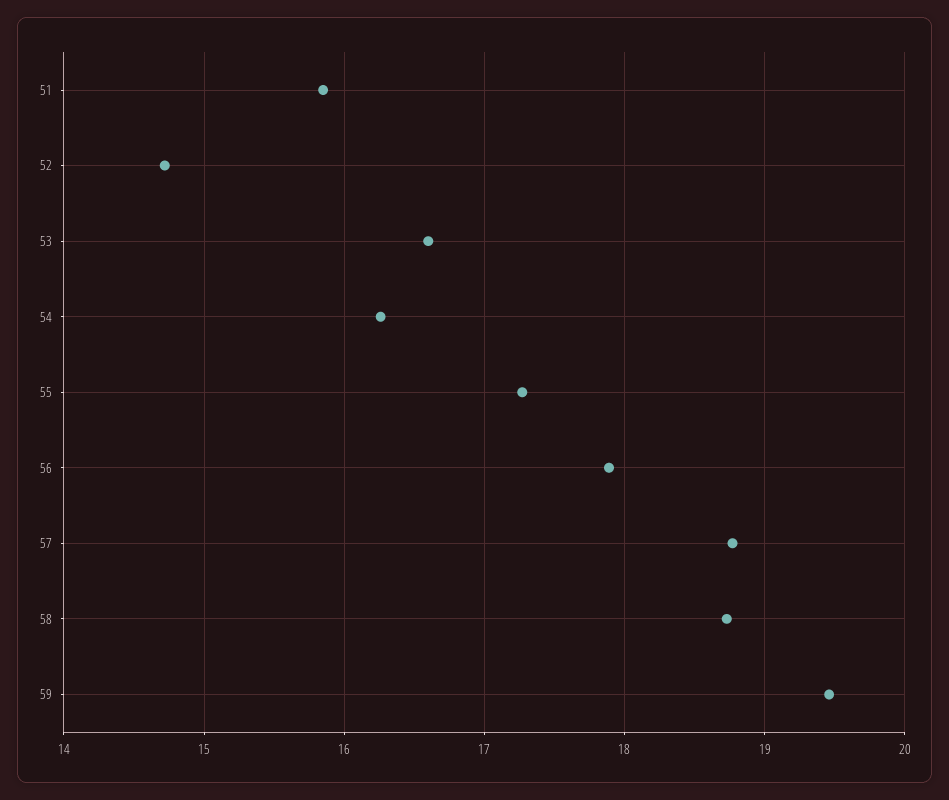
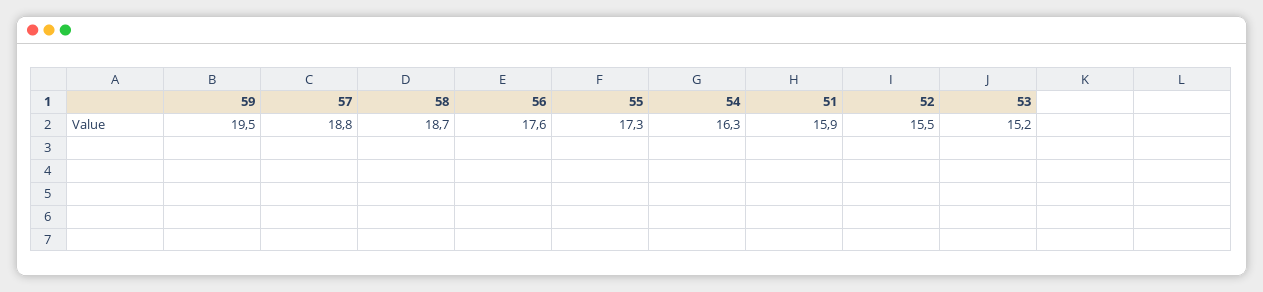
52: 14.7 -> 15.5
53: 16.6 -> 15.2
56: 17.9 -> 17.6

